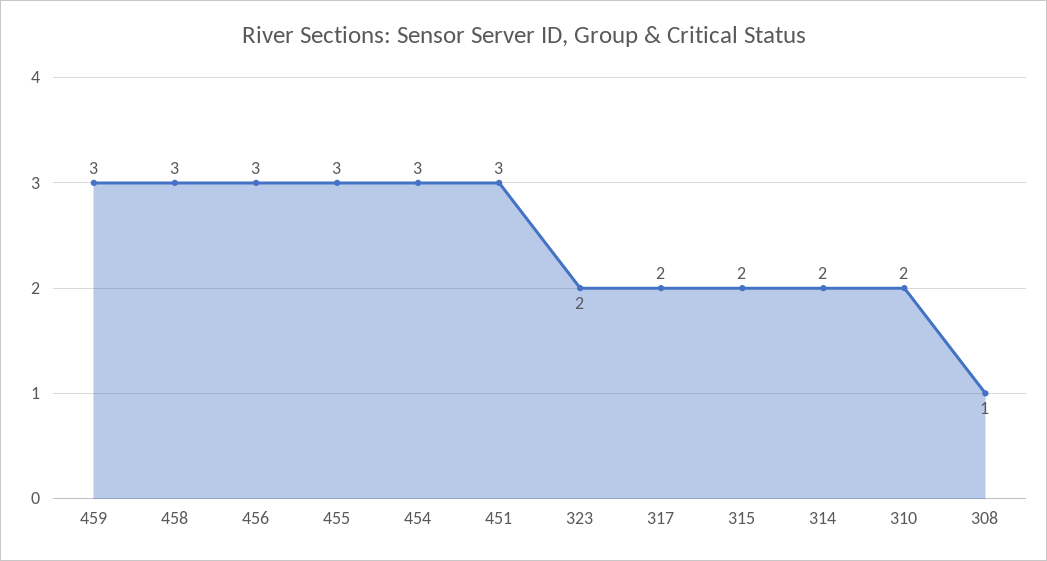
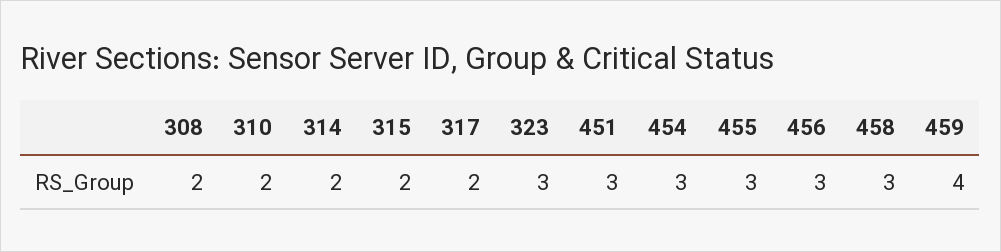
459: 3 -> 4
323: 2 -> 3
308: 1 -> 2

